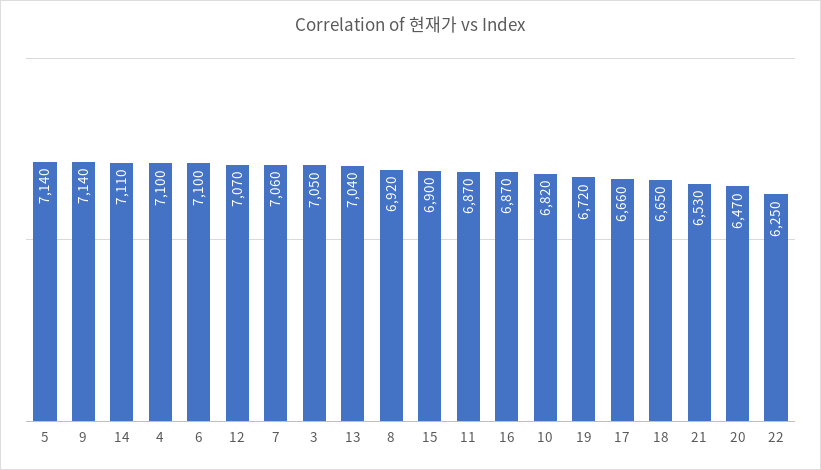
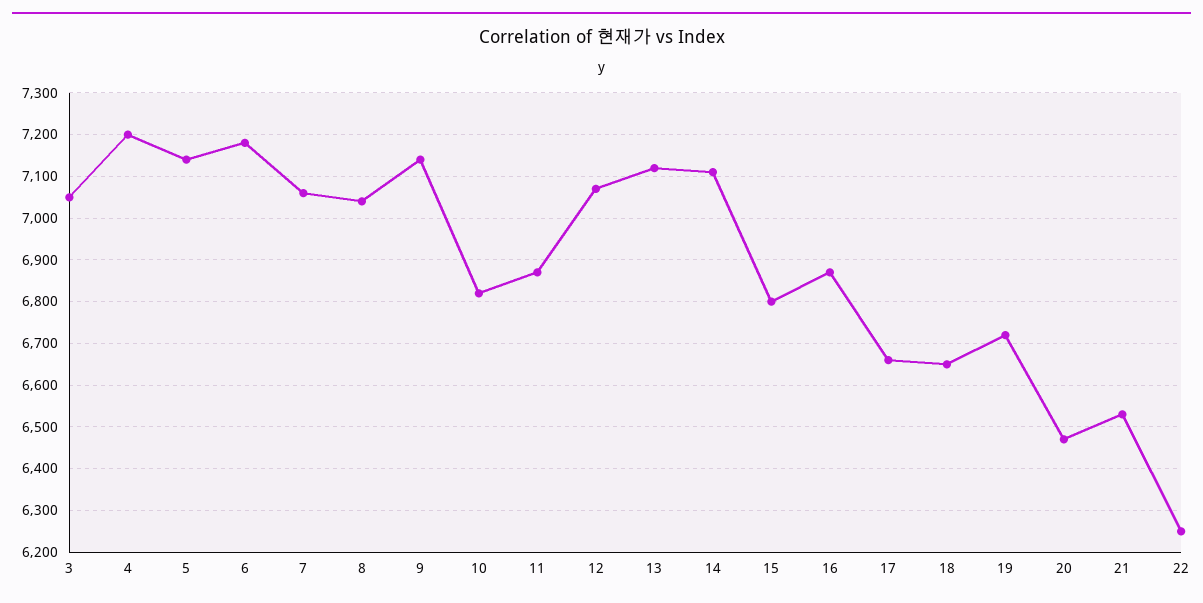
4: 7100 -> 7200
6: 7100 -> 7180
13: 7040 -> 7120
8: 6920 -> 7040
15: 6900 -> 6800

